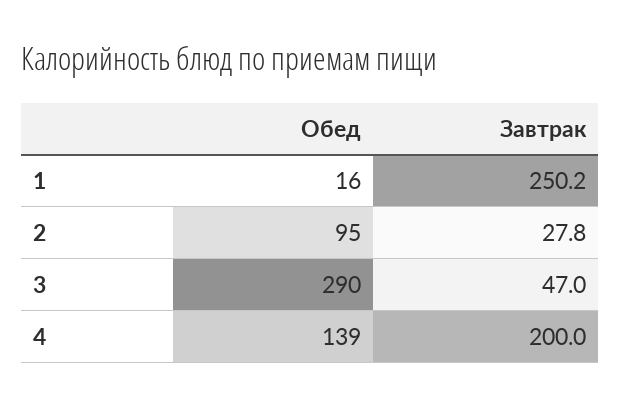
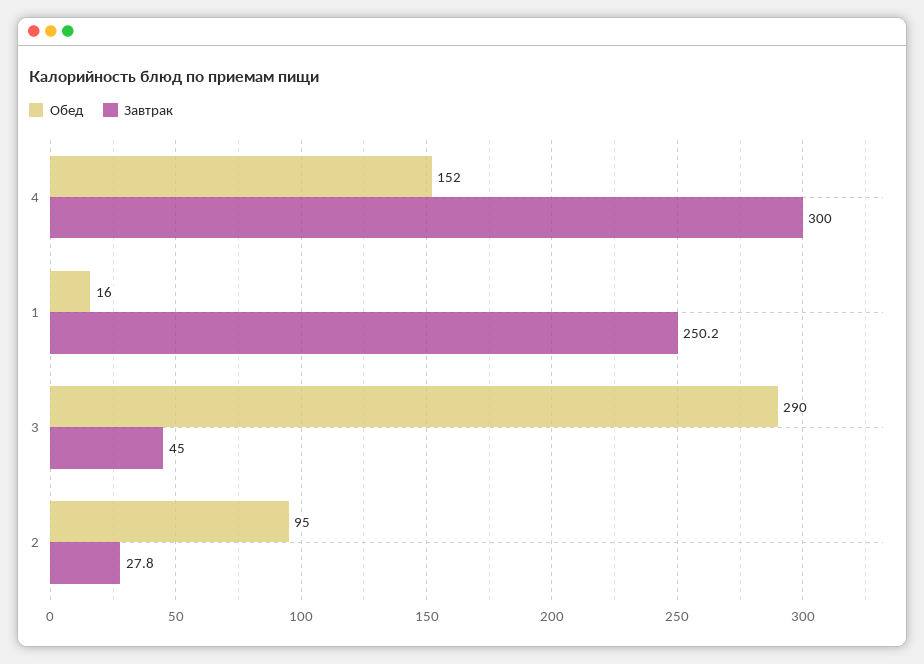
Завтрак, 3: 47 -> 45
Обед, 4: 139 -> 152
Завтрак, 4: 200 -> 300

